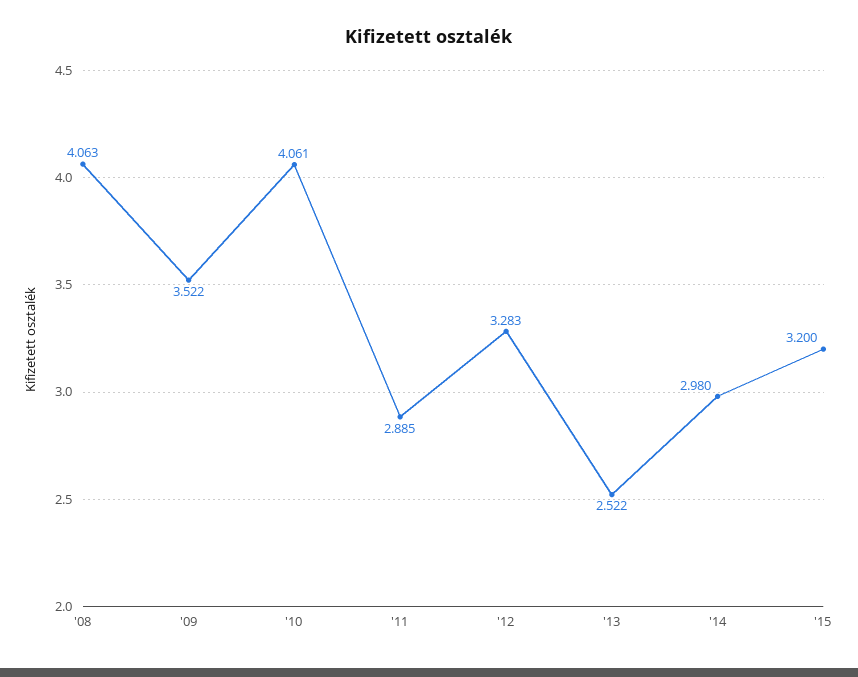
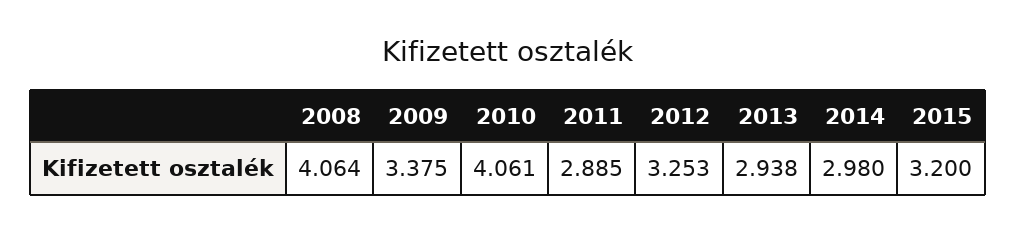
'08: 4.063 -> 4.064
'09: 3.522 -> 3.375
'12: 3.283 -> 3.253
'13: 2.522 -> 2.938

